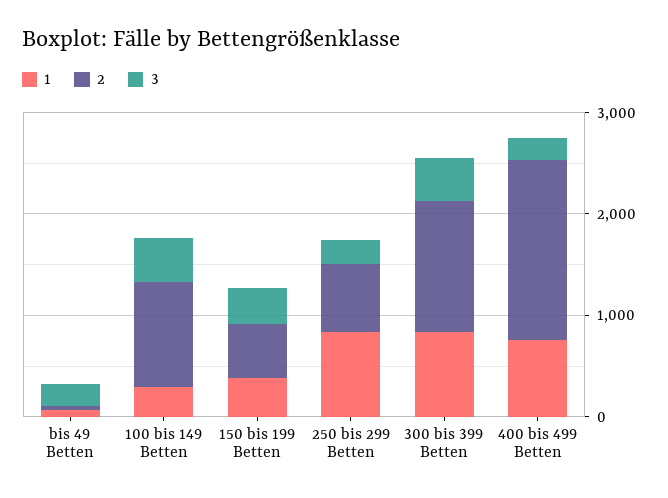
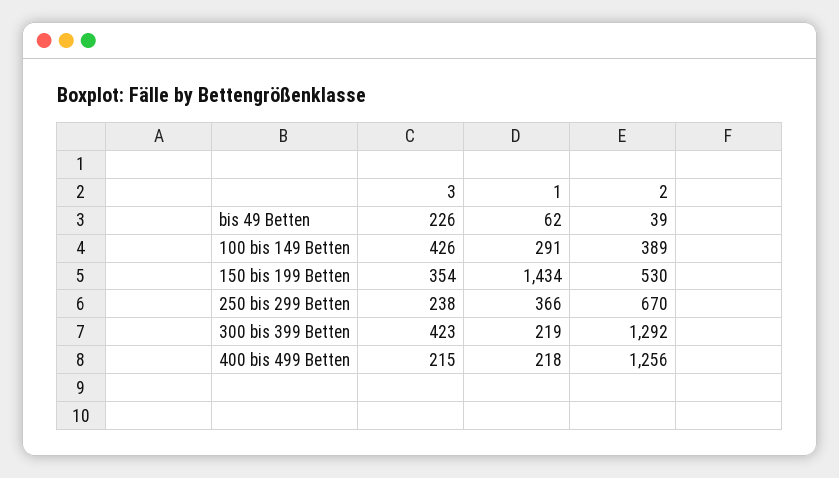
2, 100 bis 149 Betten: 1000 -> 389
1, 150 bis 199 Betten: 400 -> 1434
1, 250 bis 299 Betten: 800 -> 366
1, 300 bis 399 Betten: 800 -> 219
1, 400 bis 499 Betten: 800 -> 218
2, 400 bis 499 Betten: 1800 -> 1256

